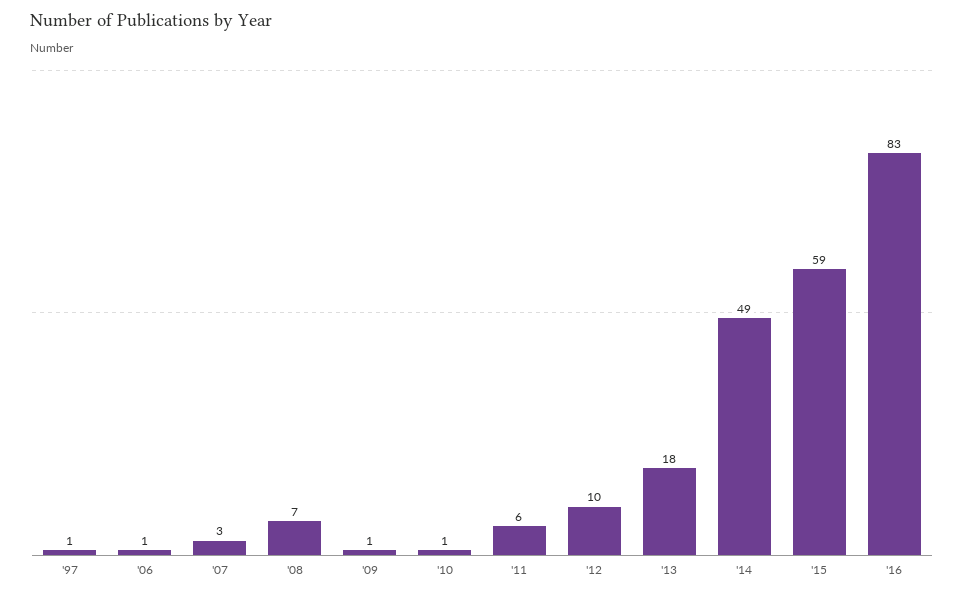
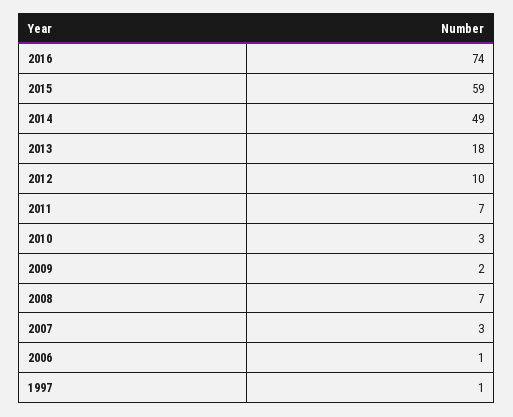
'09: 1 -> 2
'10: 1 -> 3
'11: 6 -> 7
'16: 83 -> 74

